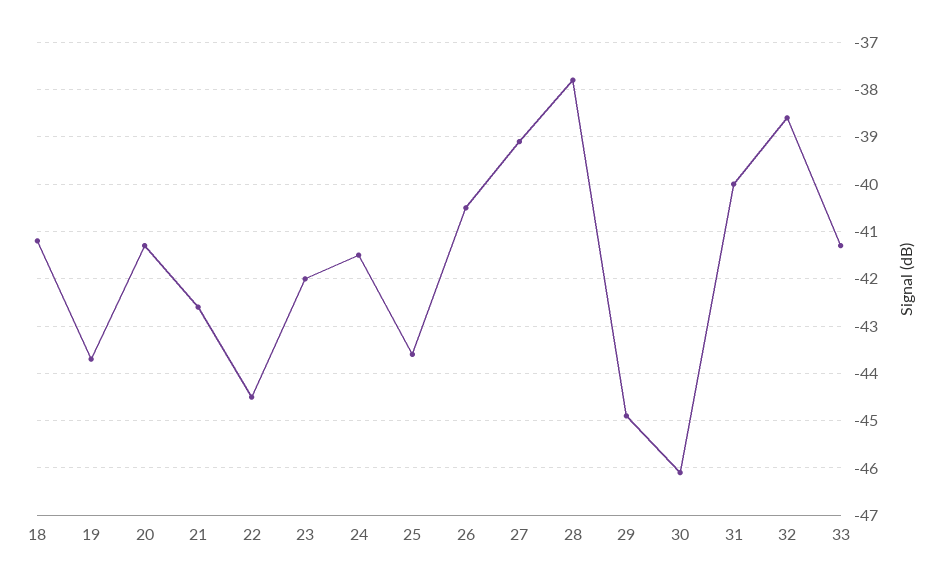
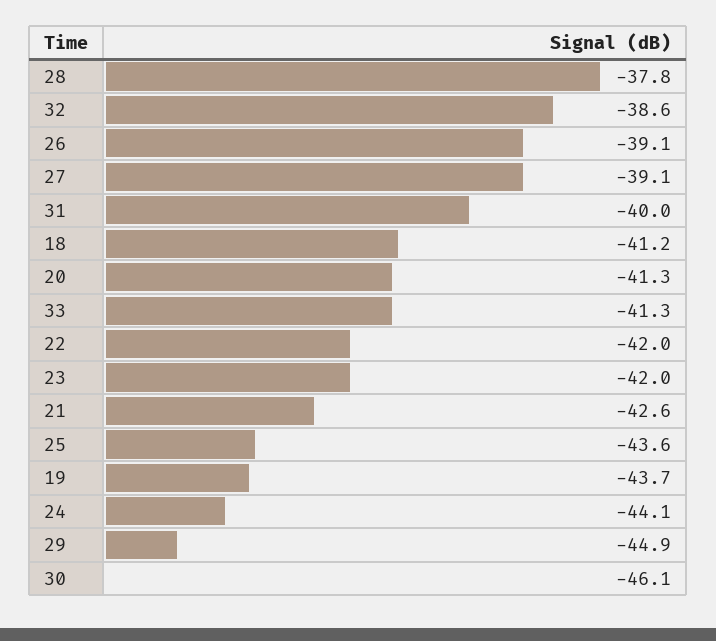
22: -44.5 -> -42
24: -41.5 -> -44.1
26: -40.5 -> -39.1

